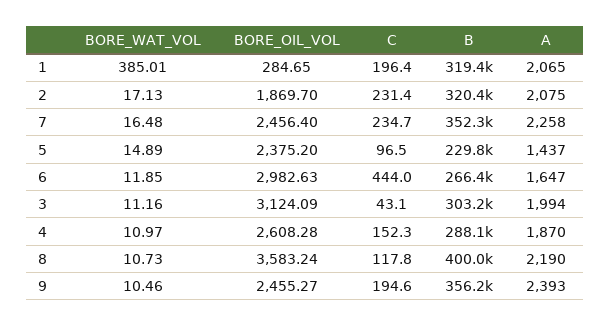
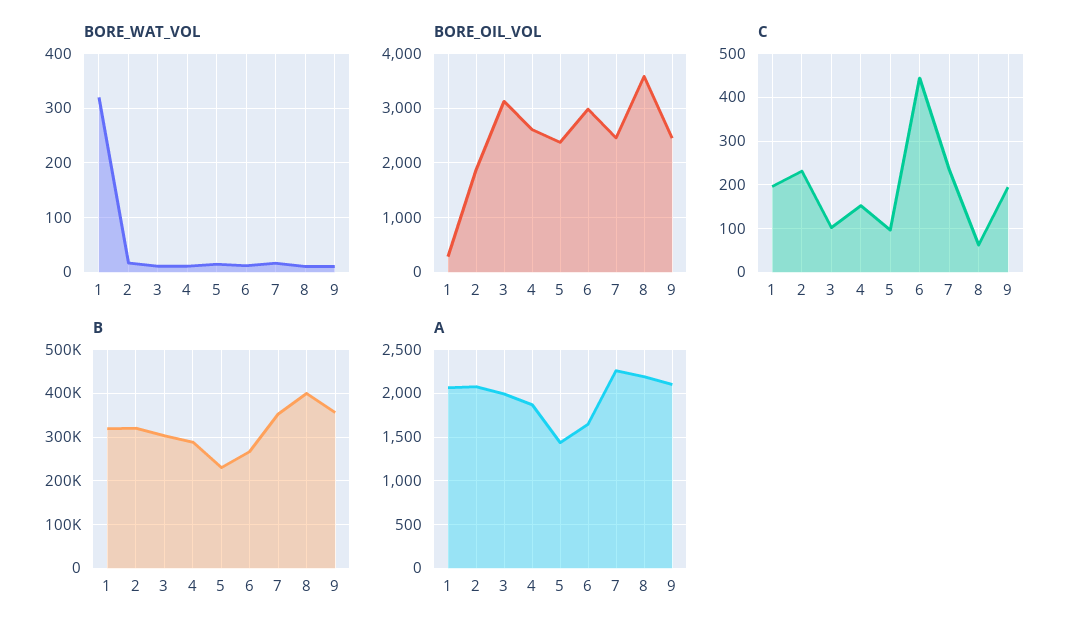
BORE_WAT_VOL, 1: 385.01 -> 320
C, 3: 43.1 -> 100
C, 8: 117.8 -> 60
A, 9: 2393 -> 2100

